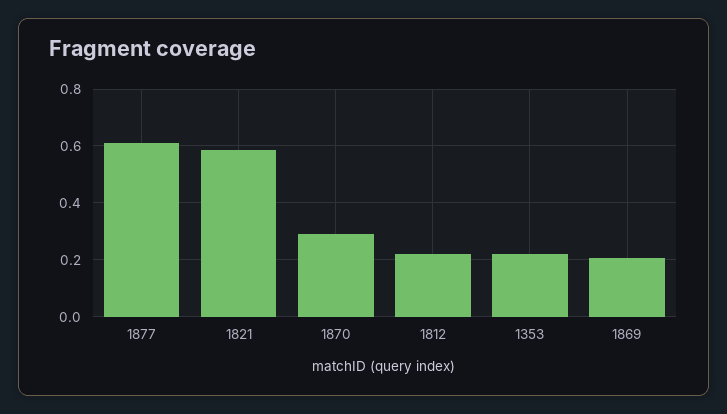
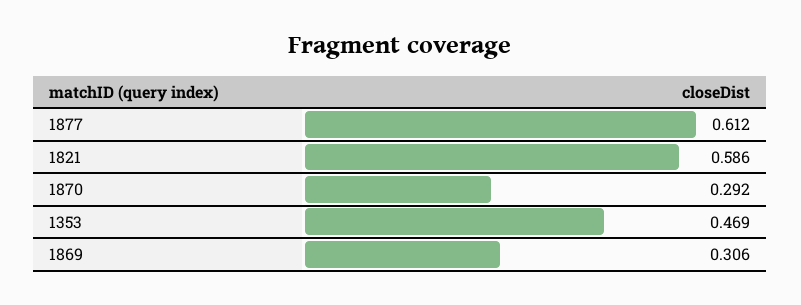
1812: 0.225 -> none
1353: 0.225 -> 0.469
1869: 0.2 -> 0.306

